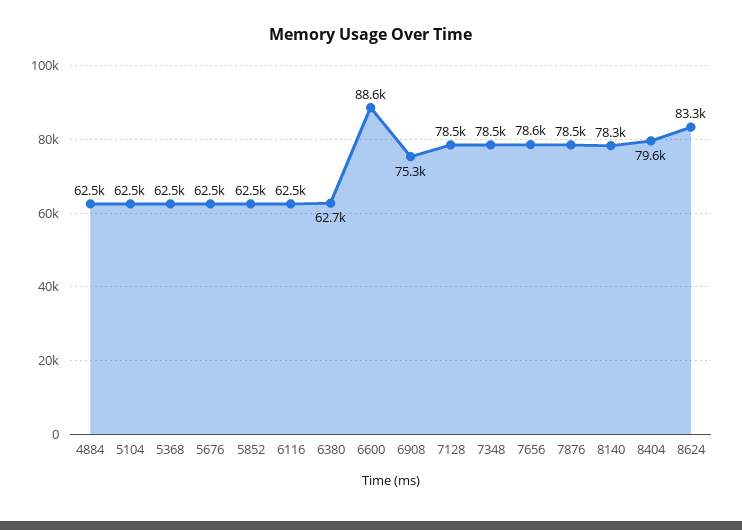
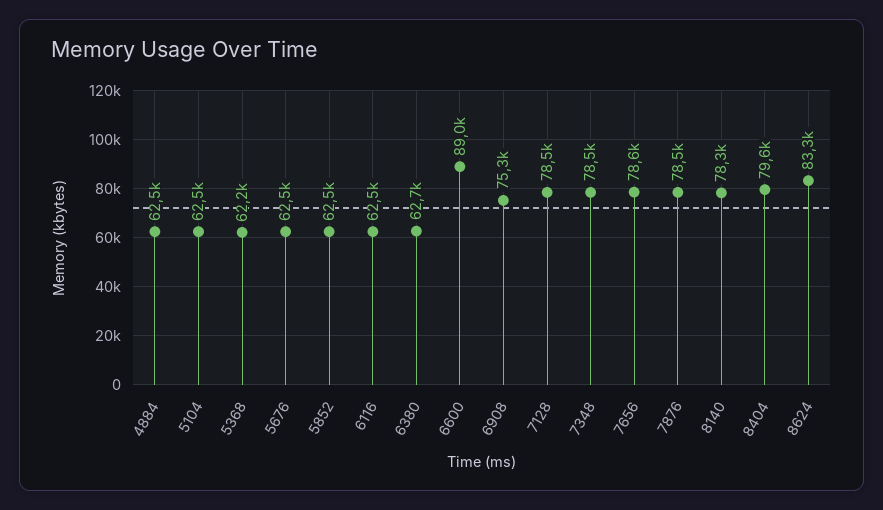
5368: 62500 -> 62200
6600: 88600 -> 89000

